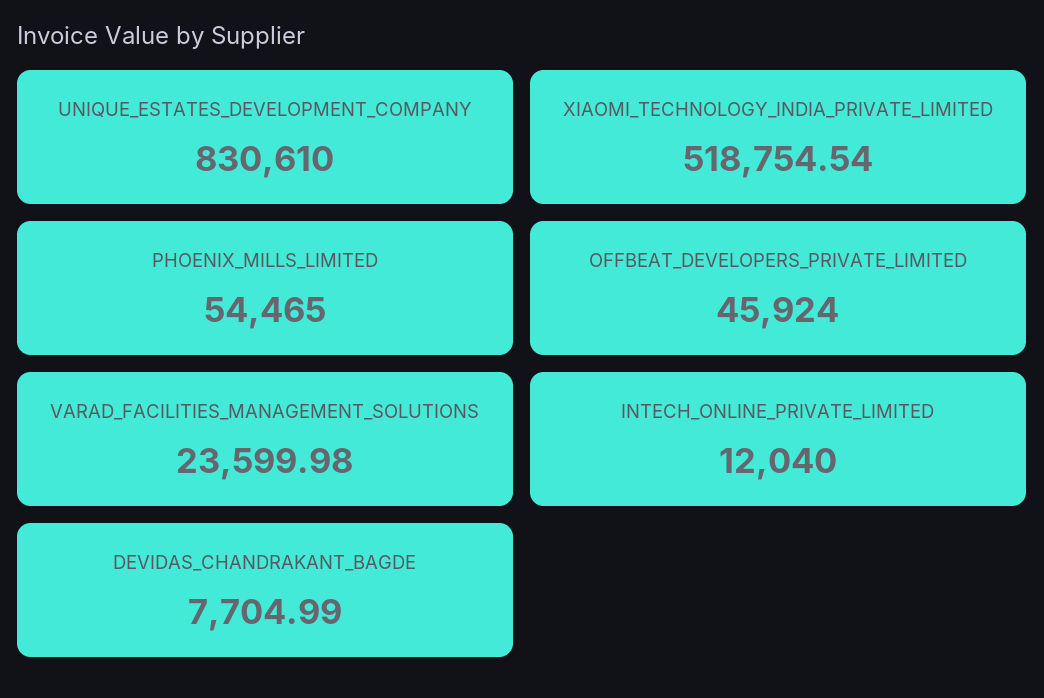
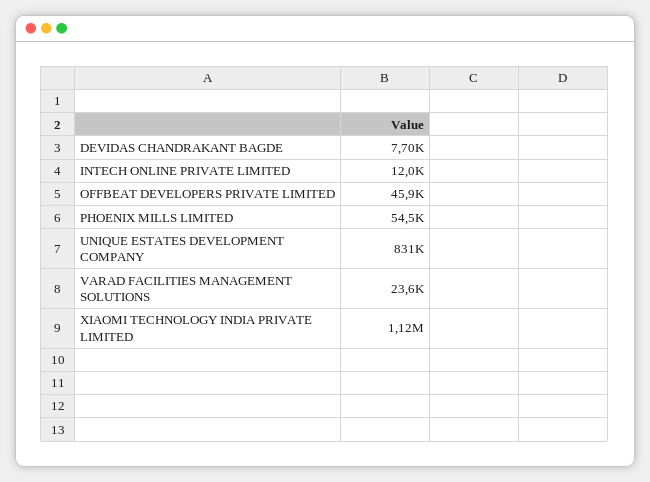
XIAOMI_TECHNOLOGY_INDIA_PRIVATE_LIMITED: 518754.54 -> 1120000

